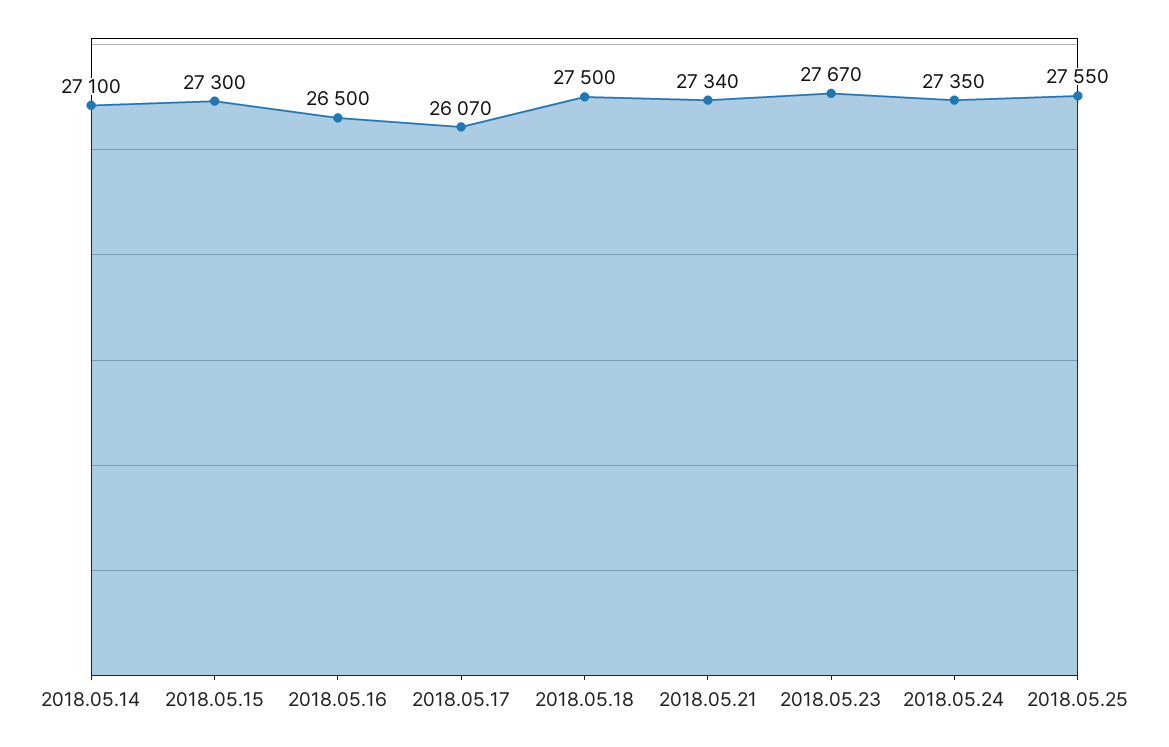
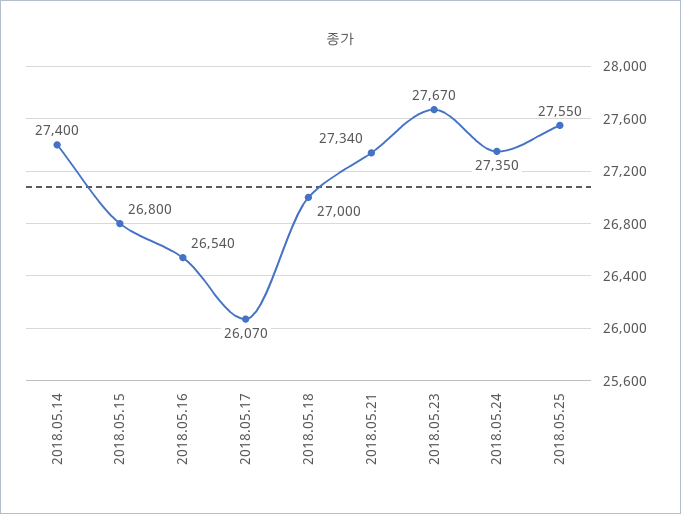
2018.05.14: 27100 -> 27400
2018.05.15: 27300 -> 26800
2018.05.16: 26500 -> 26540
2018.05.18: 27500 -> 27000

